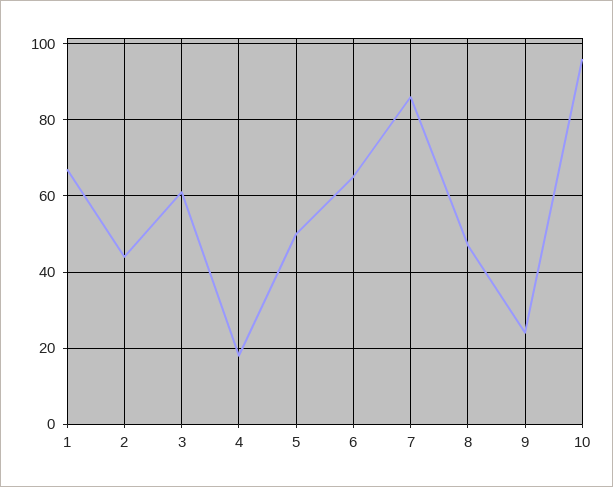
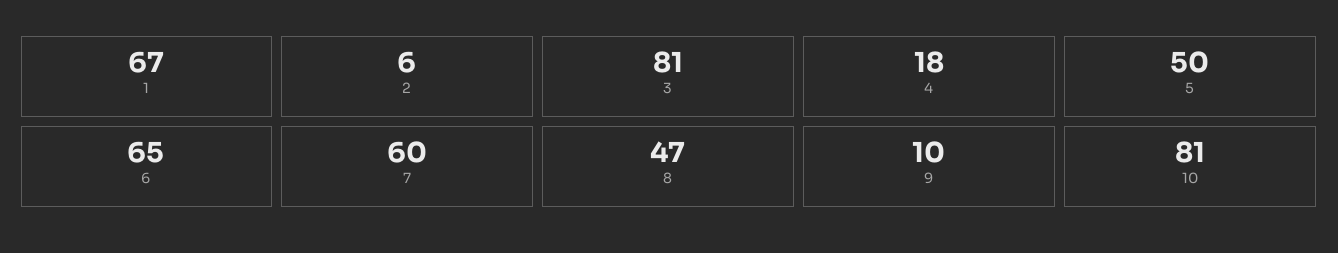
2: 45 -> 6
3: 60 -> 81
7: 85 -> 60
9: 25 -> 10
10: 95 -> 81

